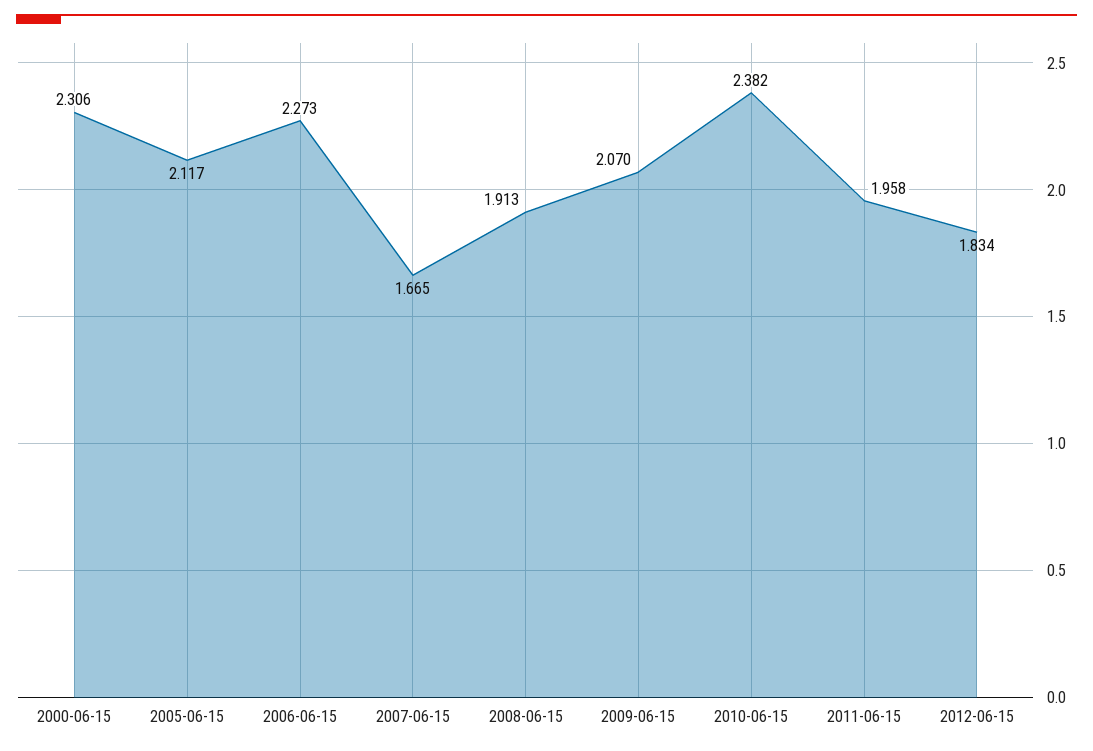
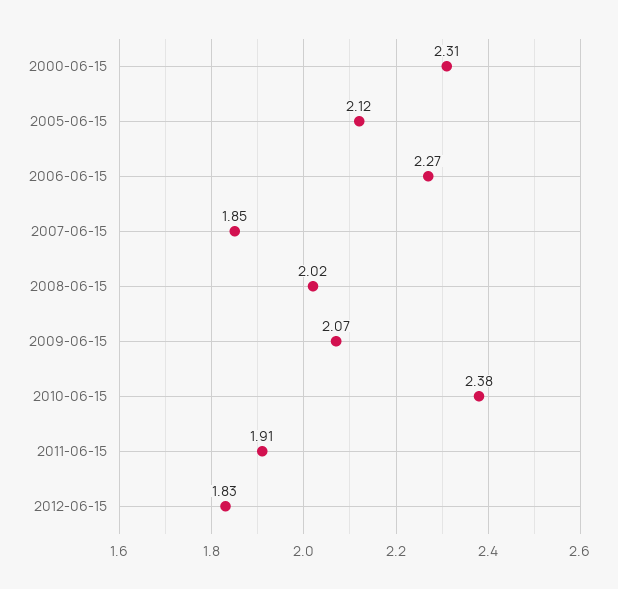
2007-06-15: 1.665 -> 1.85
2008-06-15: 1.913 -> 2.02
2011-06-15: 1.958 -> 1.91

